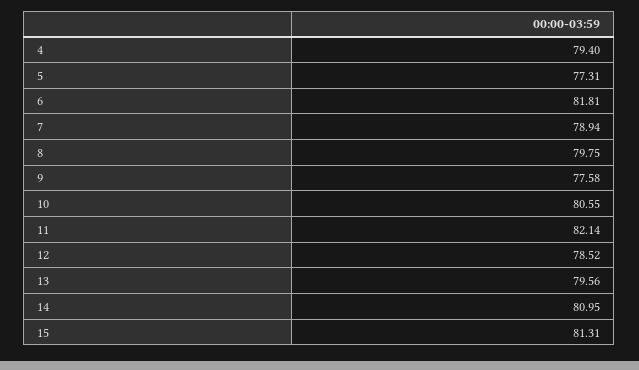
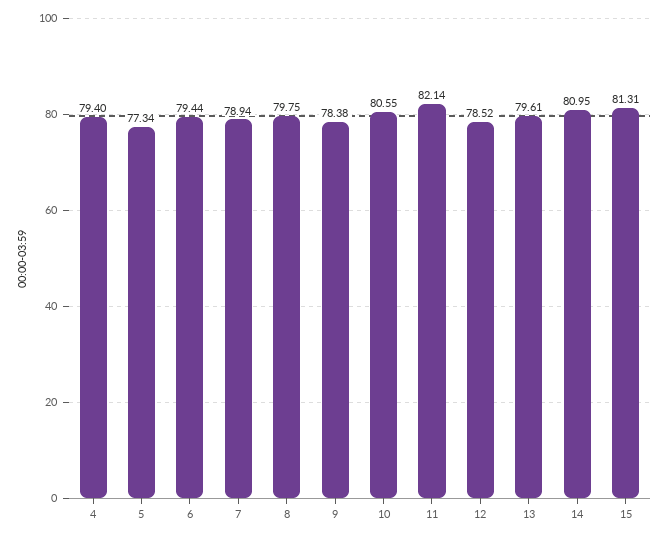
5: 77.31 -> 77.34
6: 81.81 -> 79.44
9: 77.58 -> 78.38
13: 79.56 -> 79.61

